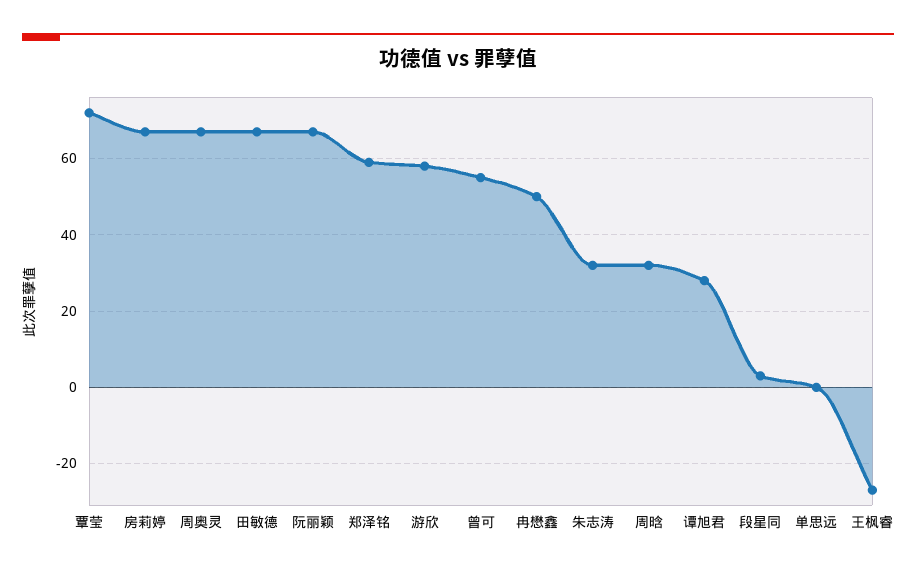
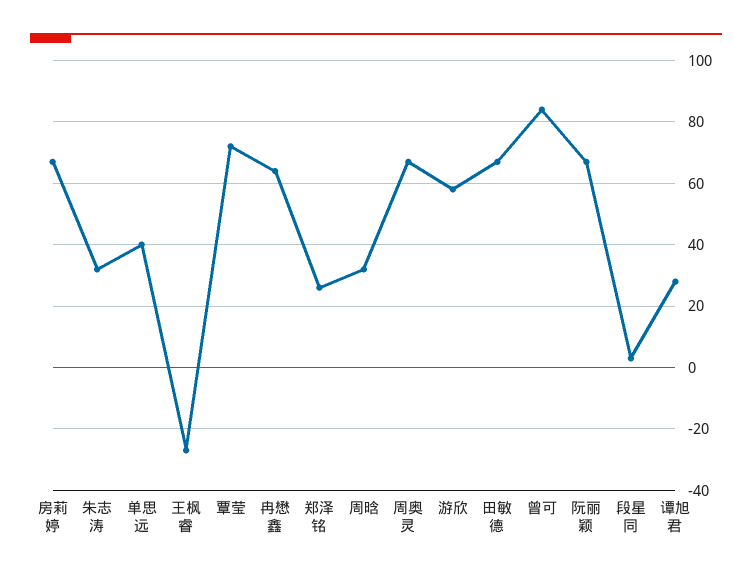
郑泽铭: 60 -> 25
曾可: 55 -> 85
冉懋鑫: 50 -> 65
单思远: 0 -> 40

